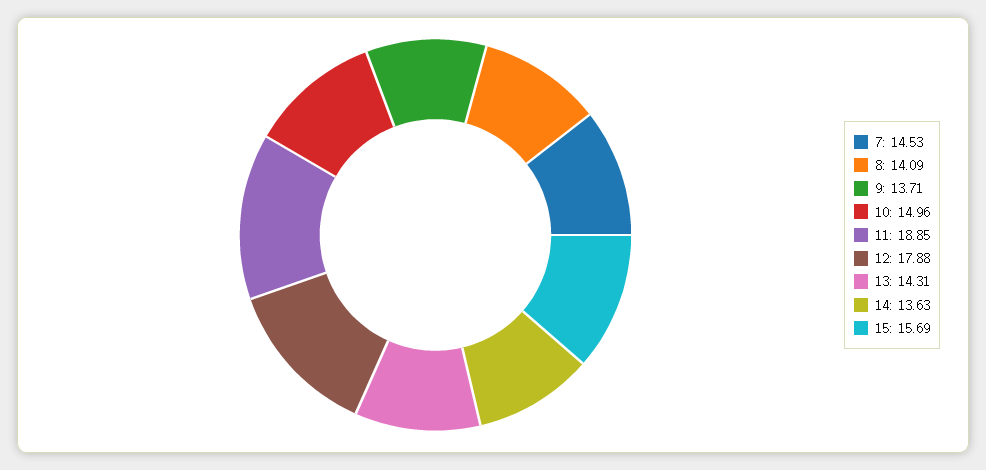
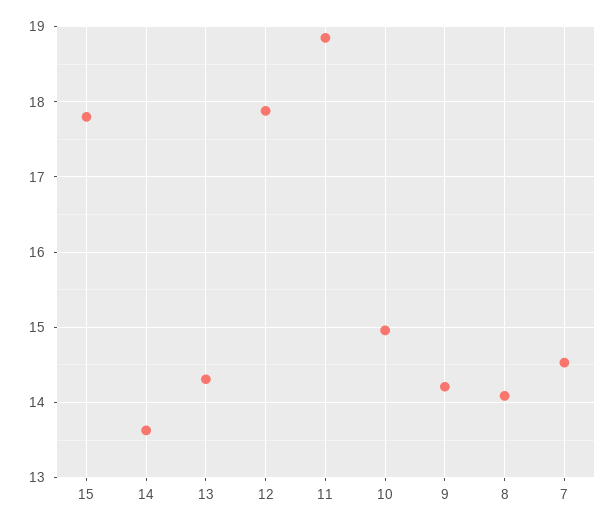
9: 13.71 -> 14.2
15: 15.69 -> 17.8

